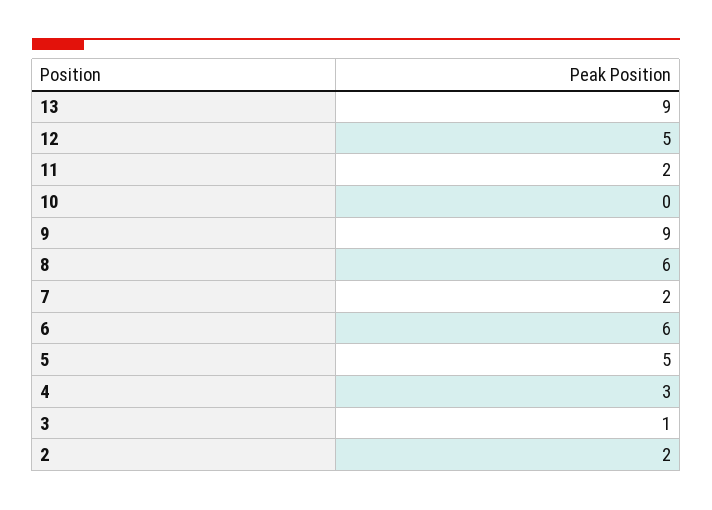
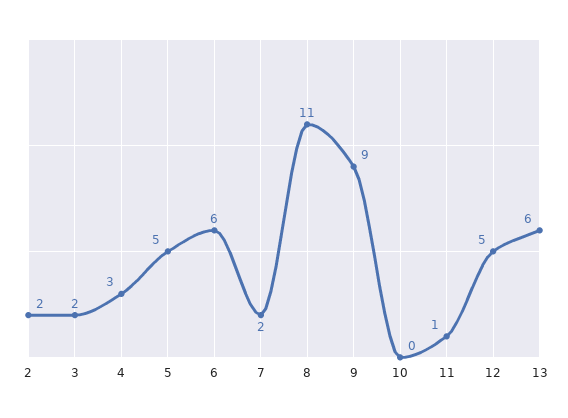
13: 9 -> 6
11: 2 -> 1
8: 6 -> 11
3: 1 -> 2

